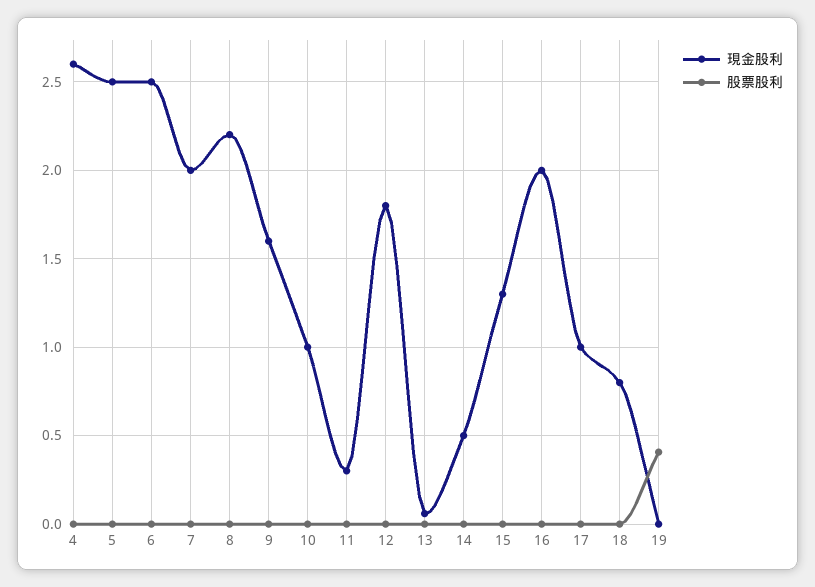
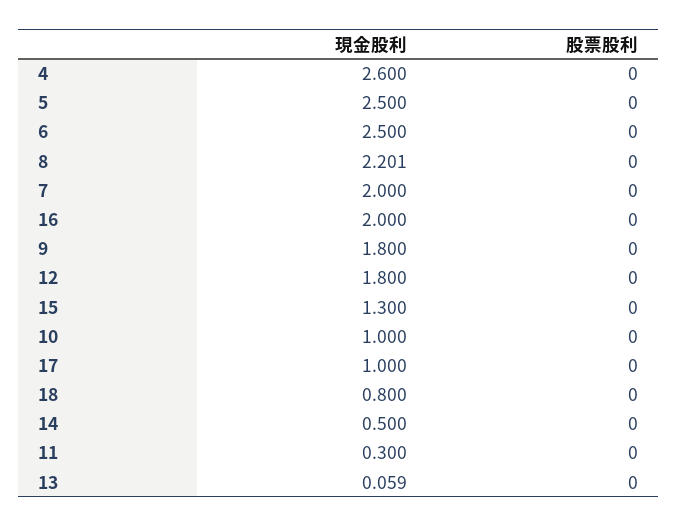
現金股利, 9: 1.6 -> 1.8
現金股利, 19: 0 -> none
股票股利, 19: 0.4 -> none

